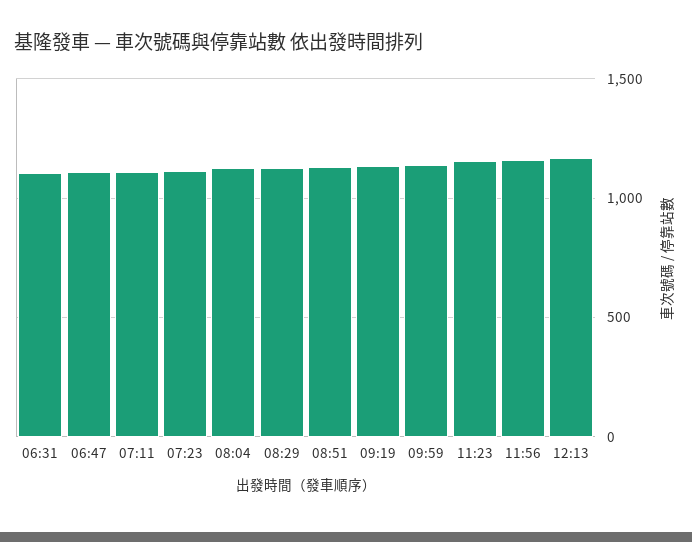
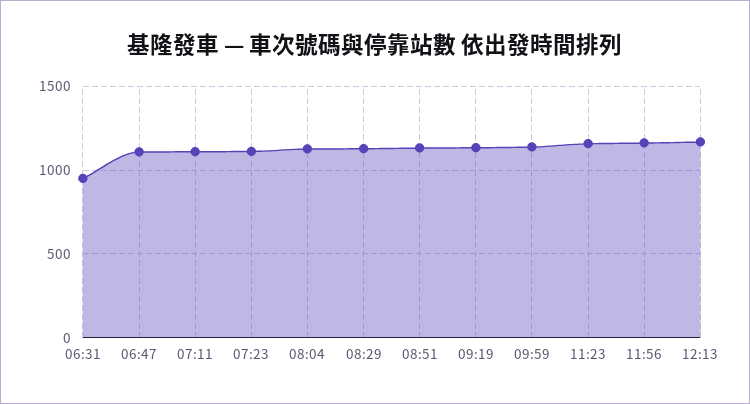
06:31: 1100 -> 950

